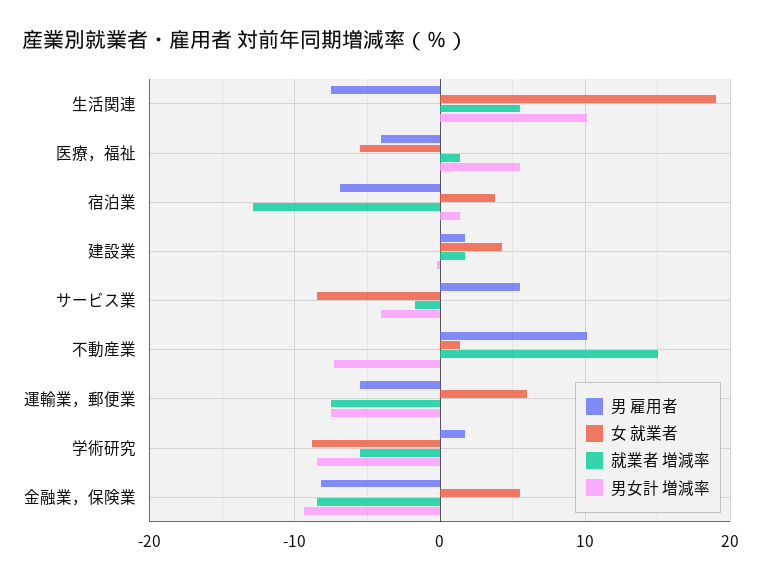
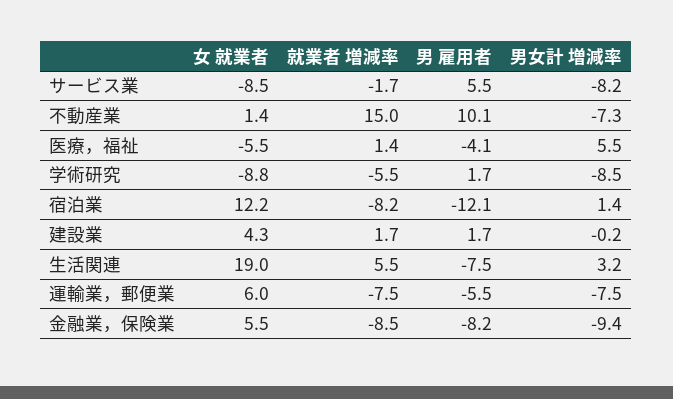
男女計 増減率, 生活関連: 10 -> 3.2
男 雇用者, 宿泊業: -7 -> -12.1
女 就業者, 宿泊業: 4 -> 12.2
就業者 増減率, 宿泊業: -13 -> -8.2
男女計 増減率, サービス業: -4 -> -8.2

